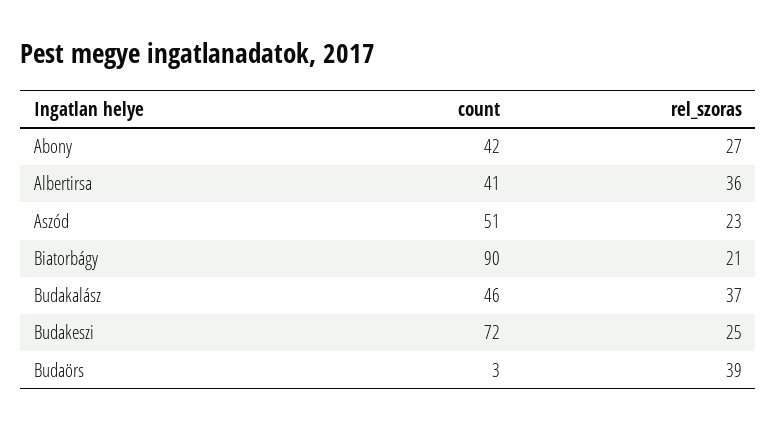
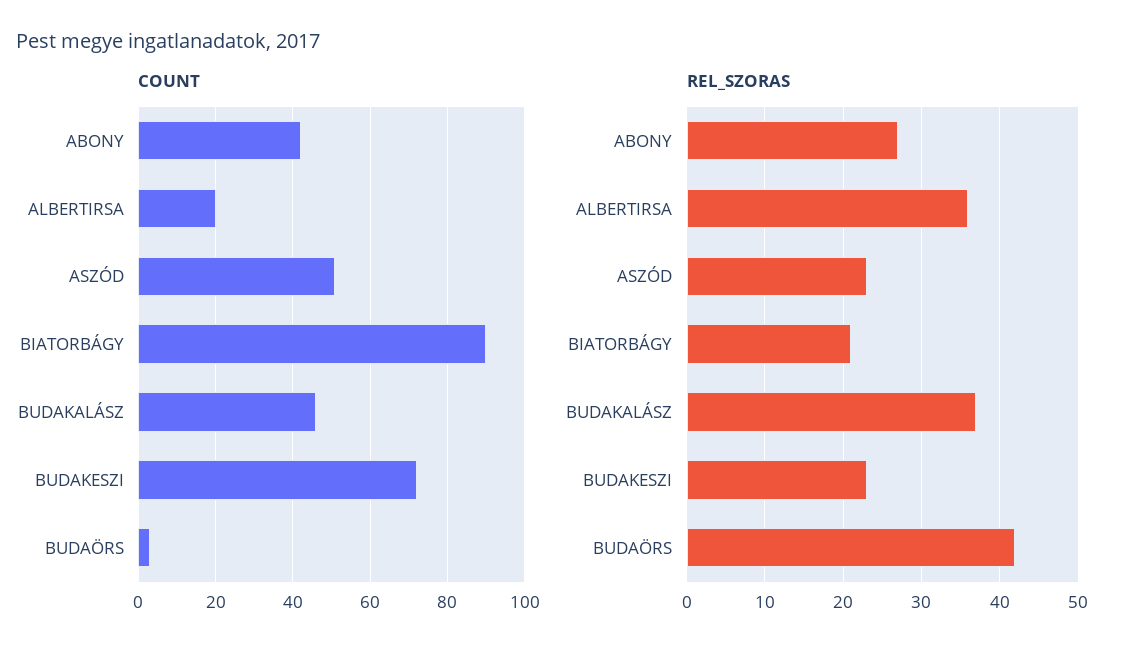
count, Albertirsa: 41 -> 20
rel_szoras, Budakeszi: 25 -> 23
rel_szoras, Budaörs: 39 -> 42

